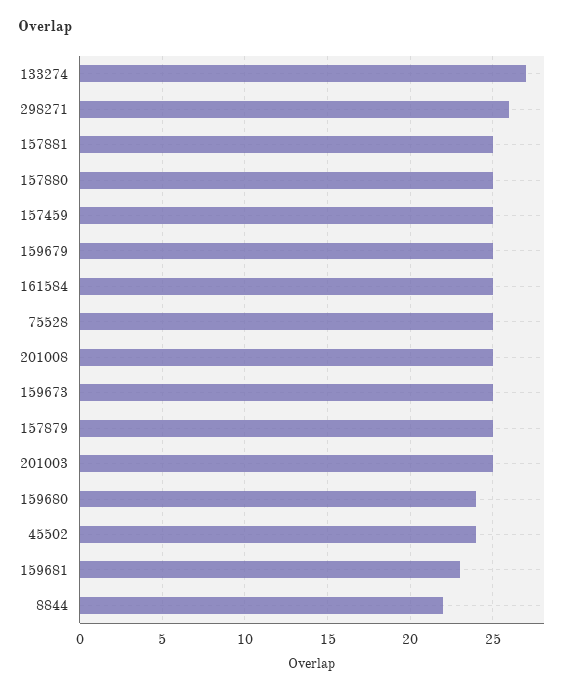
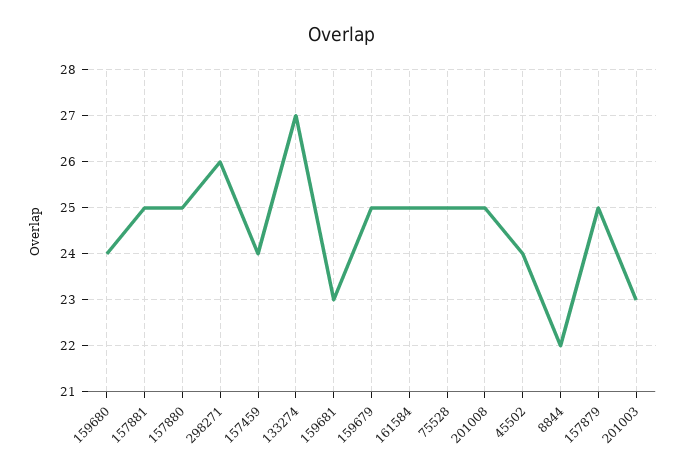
157459: 25 -> 24
159673: 25 -> none
201003: 25 -> 23

